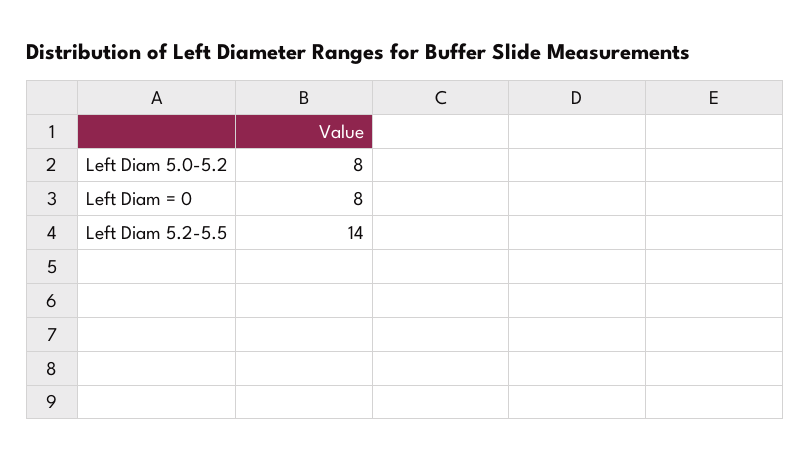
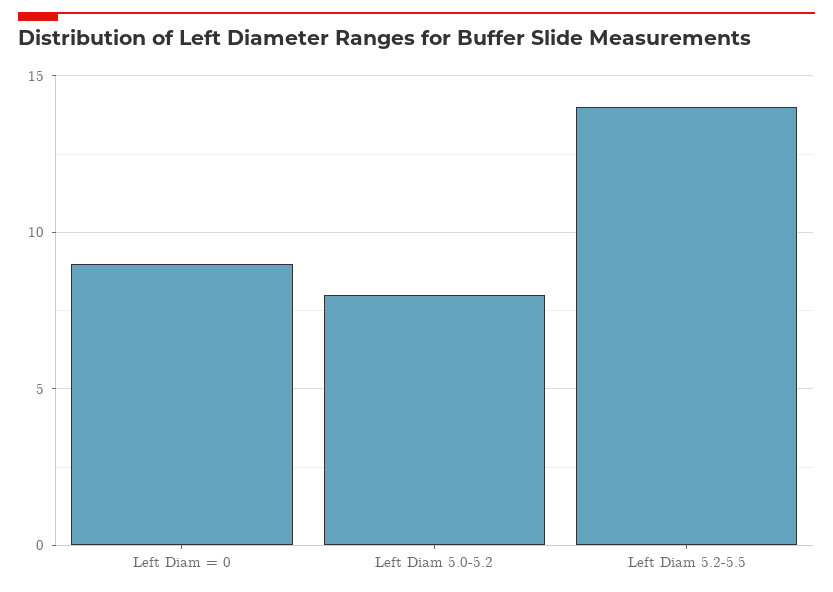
Left Diam = 0: 8 -> 9

